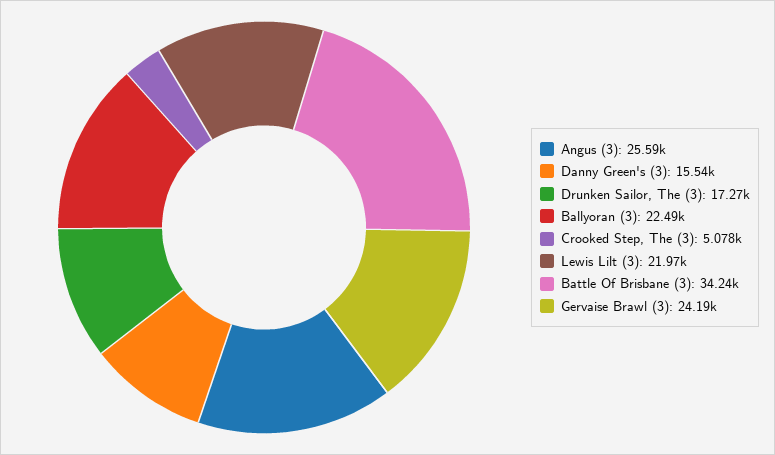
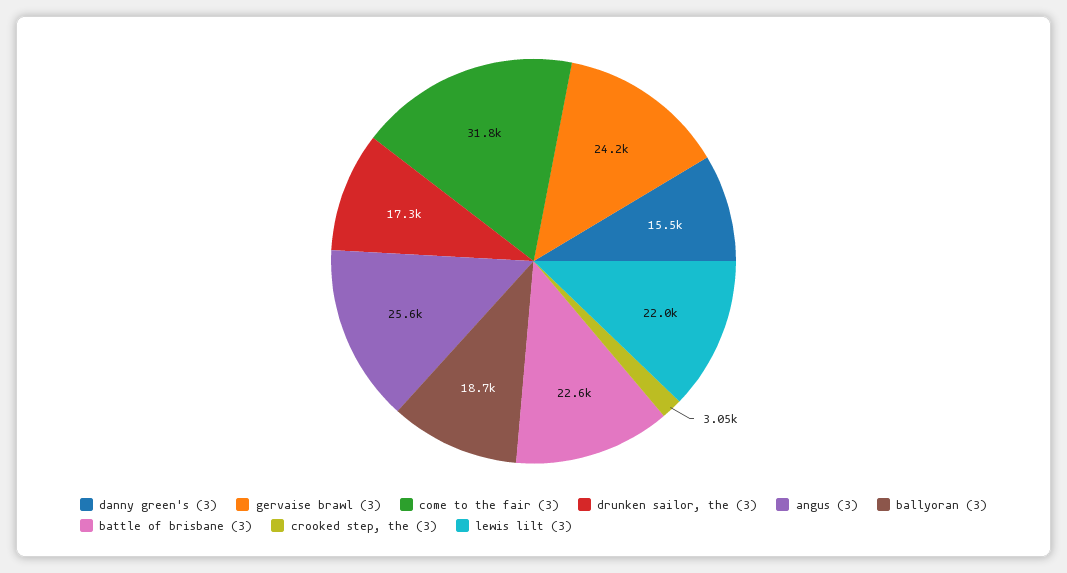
Ballyoran (3): 22490 -> 18700
Crooked Step, The (3): 5078 -> 3050
Battle Of Brisbane (3): 34240 -> 22600
come to the fair (3): none -> 31800

